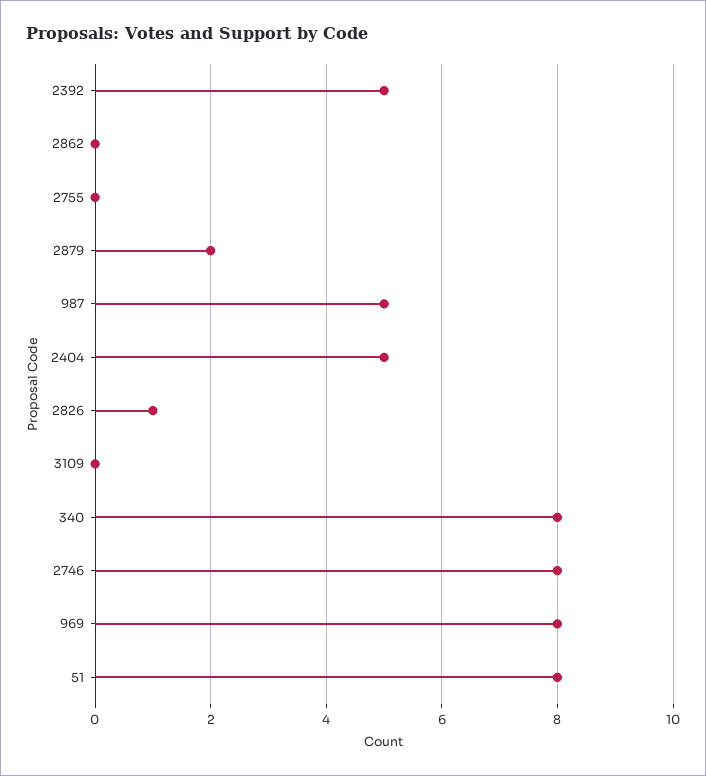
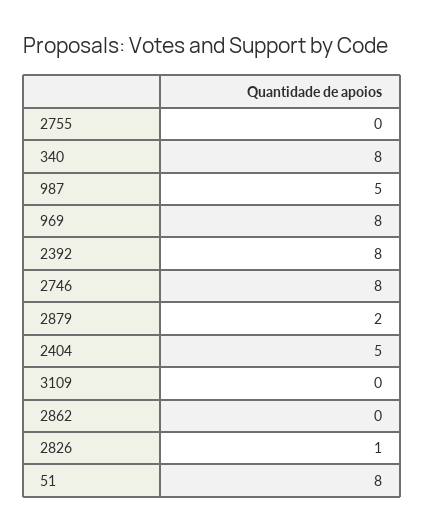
2392: 5 -> 8

